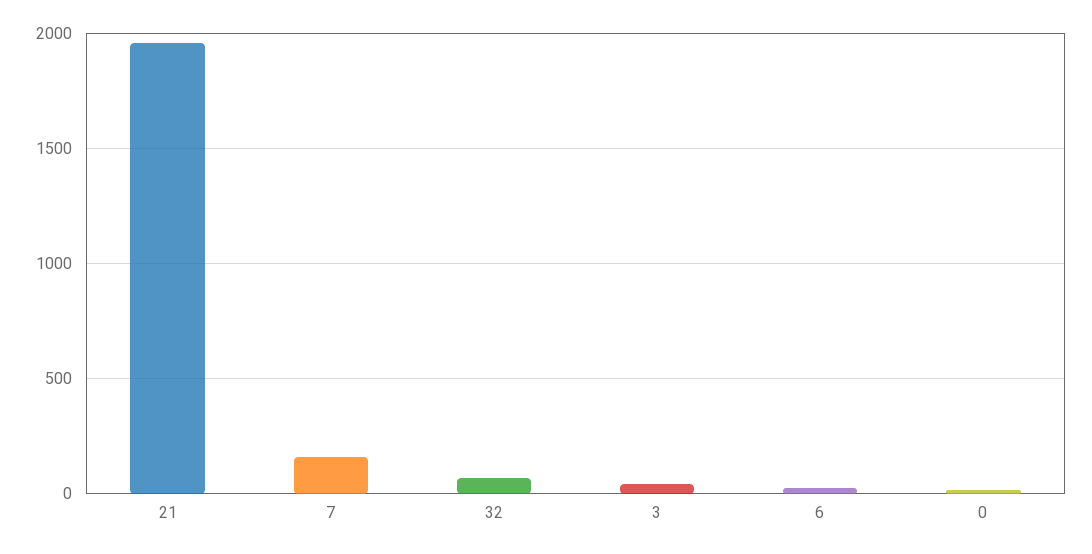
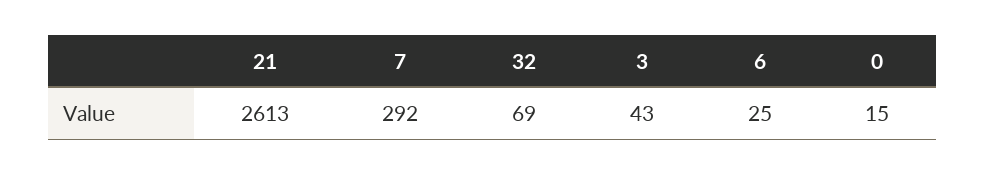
21: 1950 -> 2613
7: 150 -> 292

